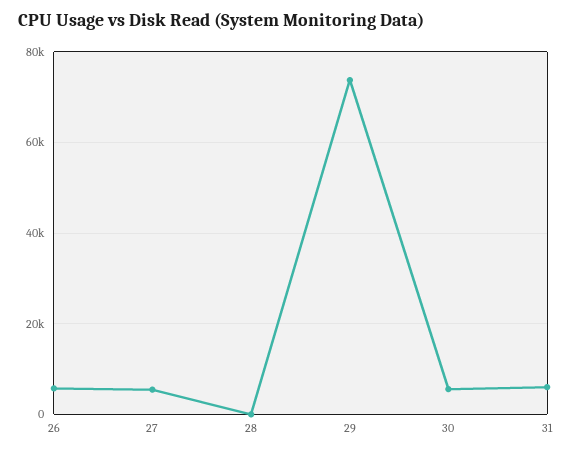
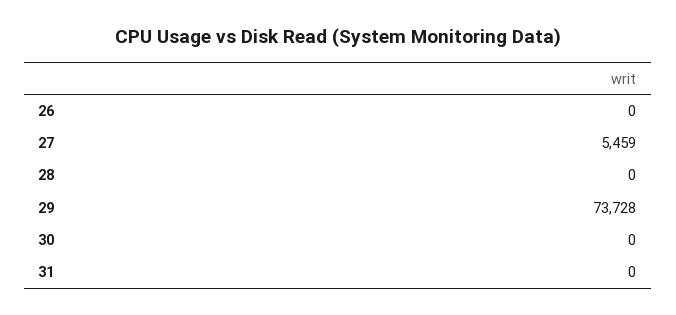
26: 6000 -> 0
30: 6000 -> 0
31: 6000 -> 0

